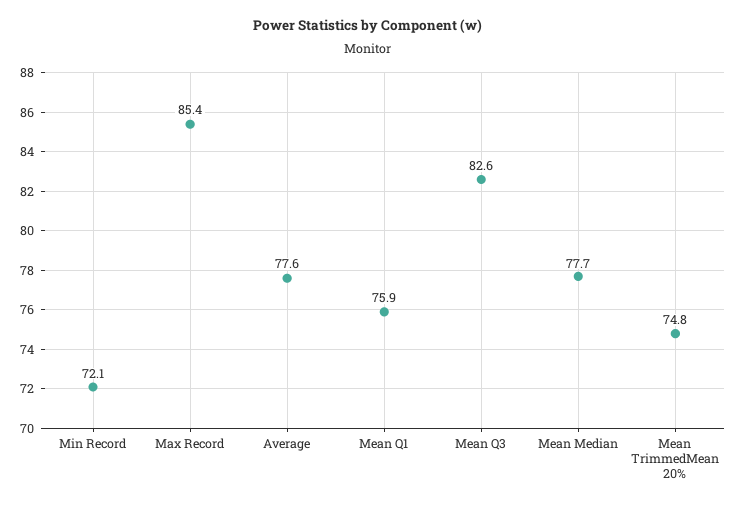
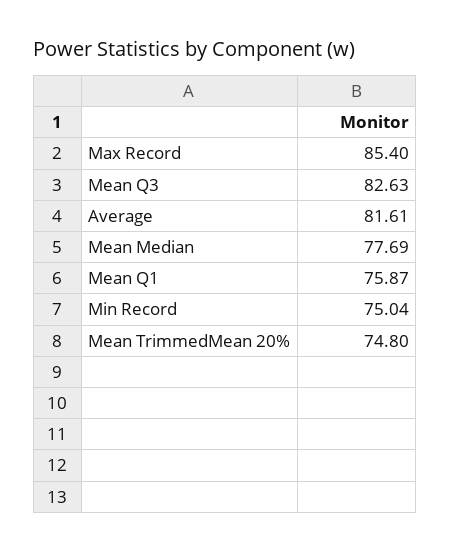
Min Record: 72.1 -> 75.04
Average: 77.6 -> 81.61

